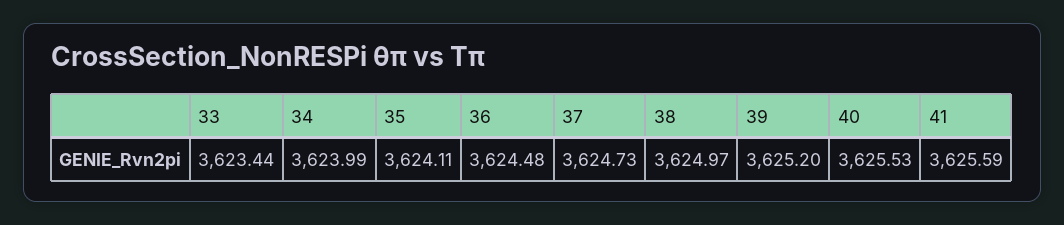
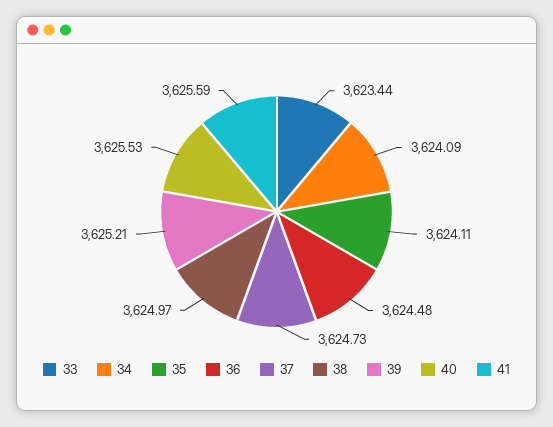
34: 3623.99 -> 3624.09
39: 3625.2 -> 3625.21

